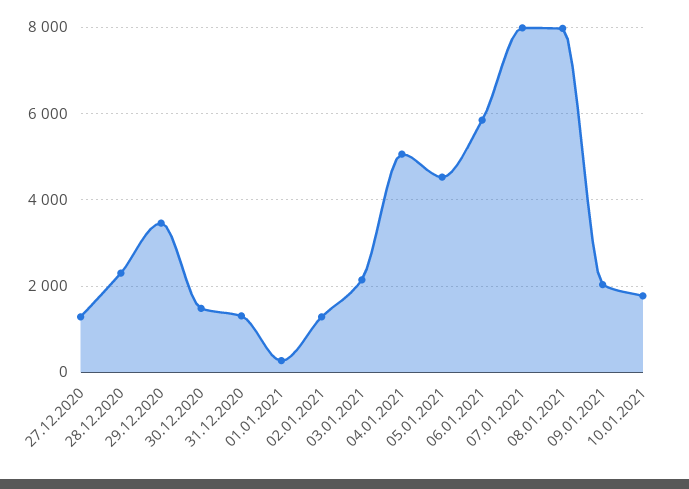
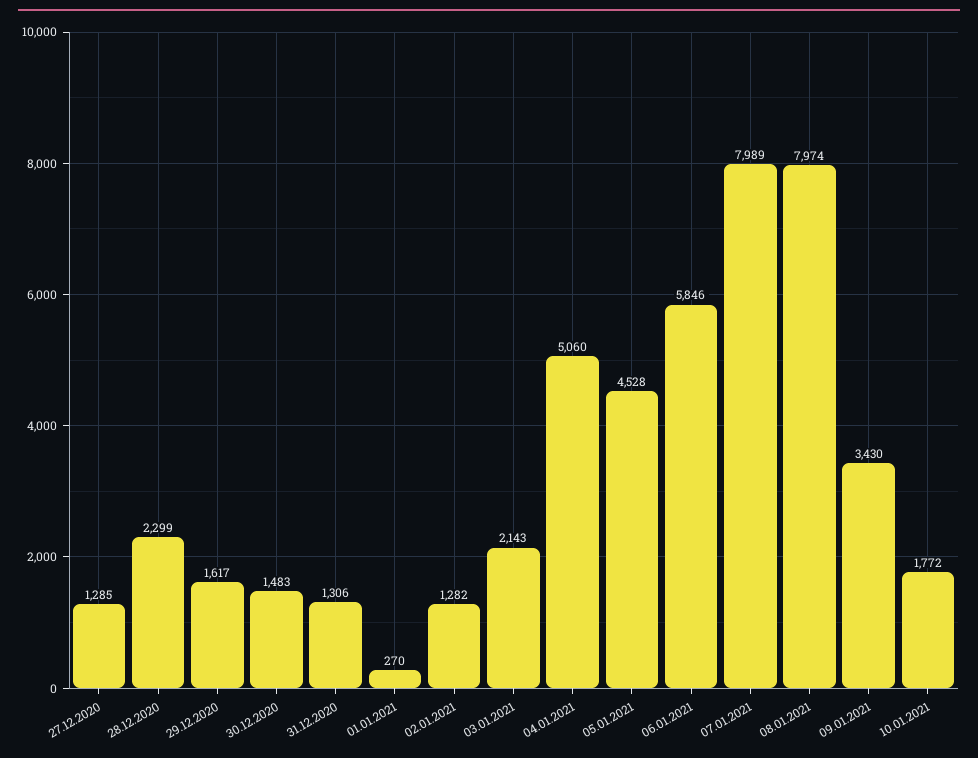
29.12.2020: 3400 -> 1617
09.01.2021: 2000 -> 3430

